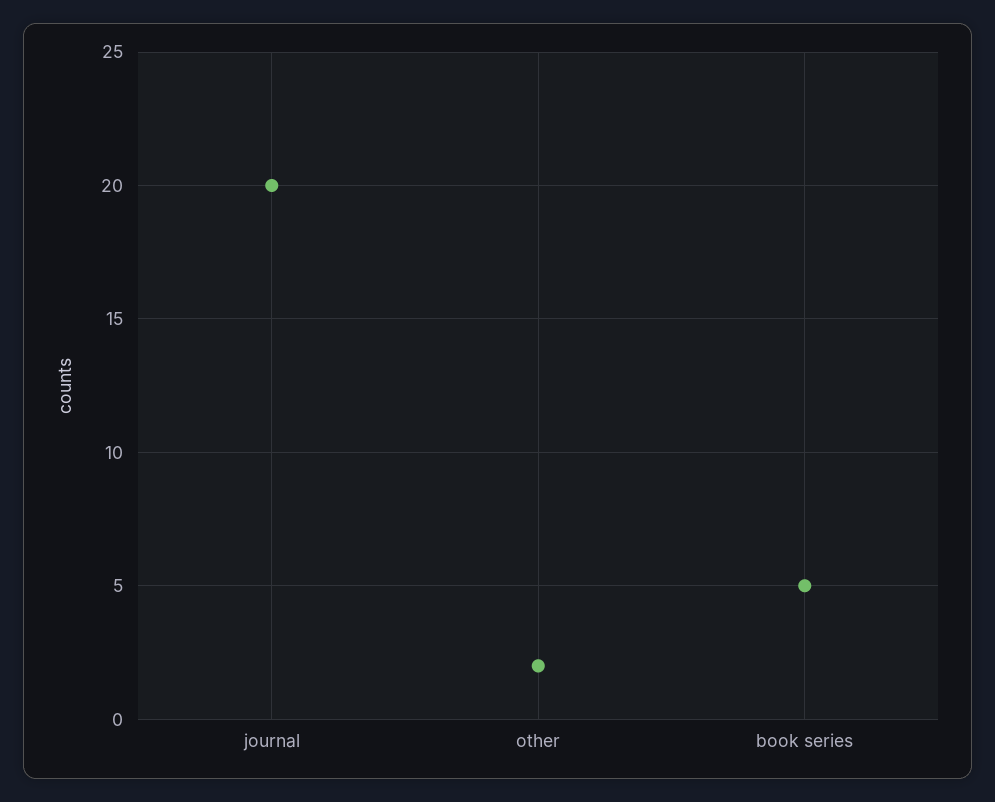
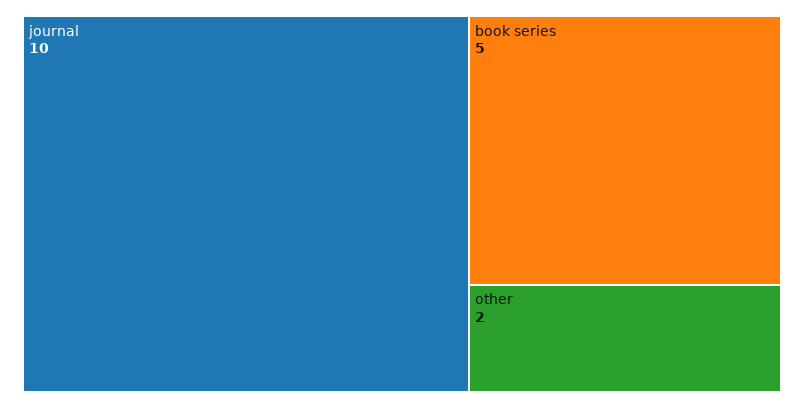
journal: 20 -> 10

